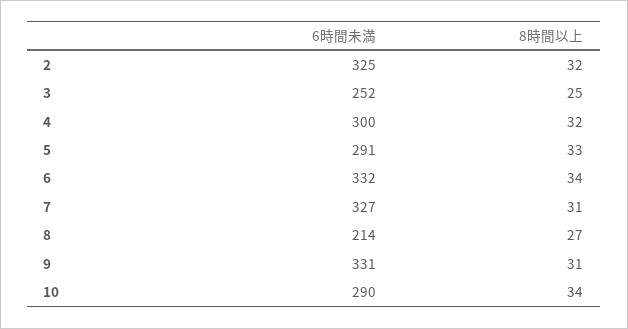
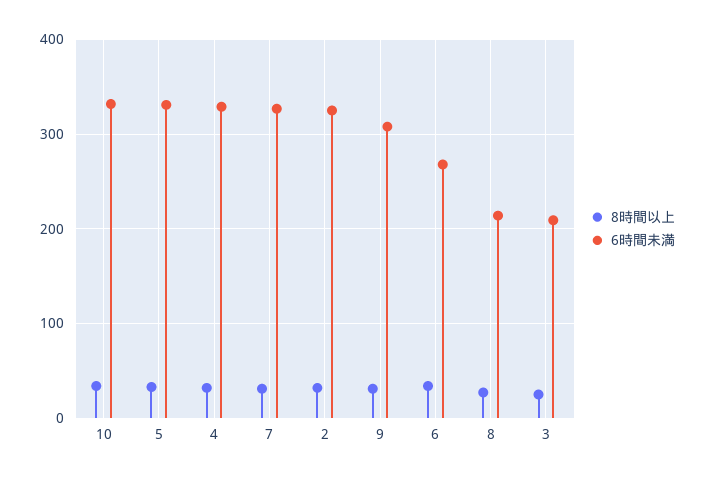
6時間未満, 3: 252 -> 210
6時間未満, 4: 300 -> 330
6時間未満, 5: 291 -> 330
6時間未満, 6: 332 -> 270
6時間未満, 9: 331 -> 310
6時間未満, 10: 290 -> 330

